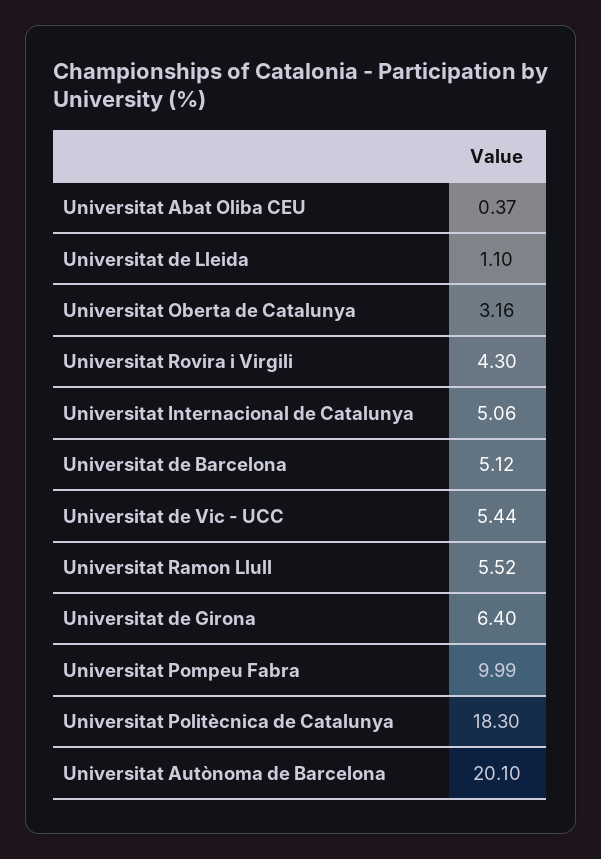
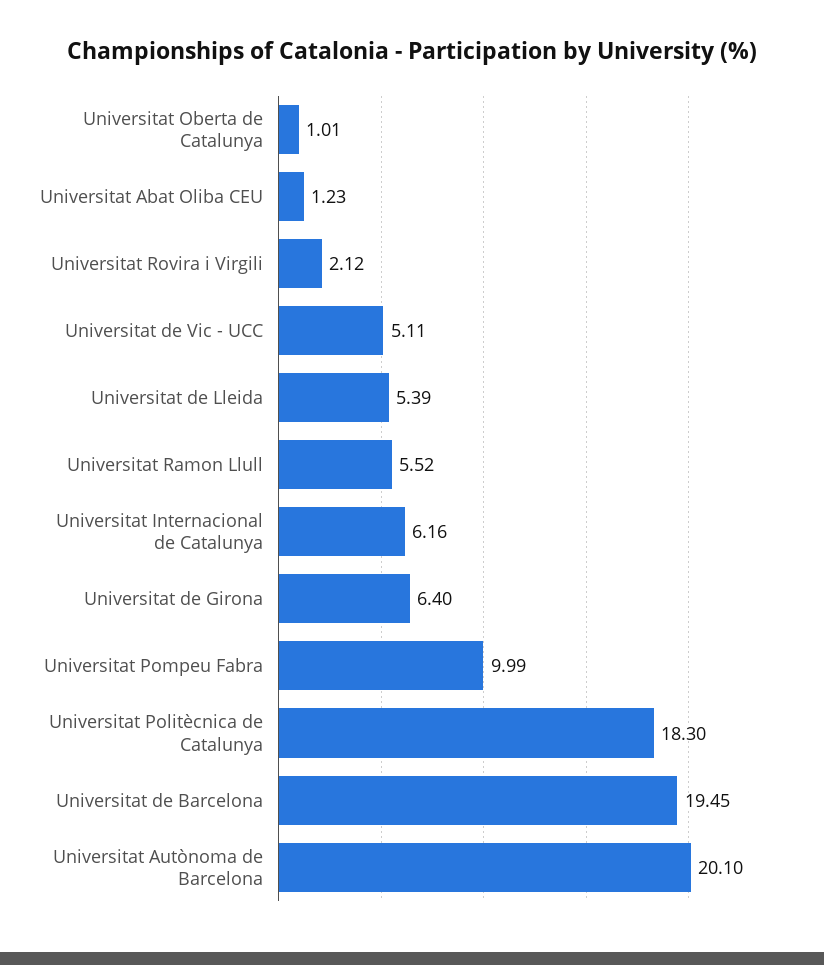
Universitat Abat Oliba CEU: 0.37 -> 1.23
Universitat de Lleida: 1.1 -> 5.39
Universitat Oberta de Catalunya: 3.16 -> 1.01
Universitat Rovira i Virgili: 4.3 -> 2.12
Universitat Internacional de Catalunya: 5.06 -> 6.16
Universitat de Barcelona: 5.12 -> 19.45
Universitat de Vic - UCC: 5.44 -> 5.11

